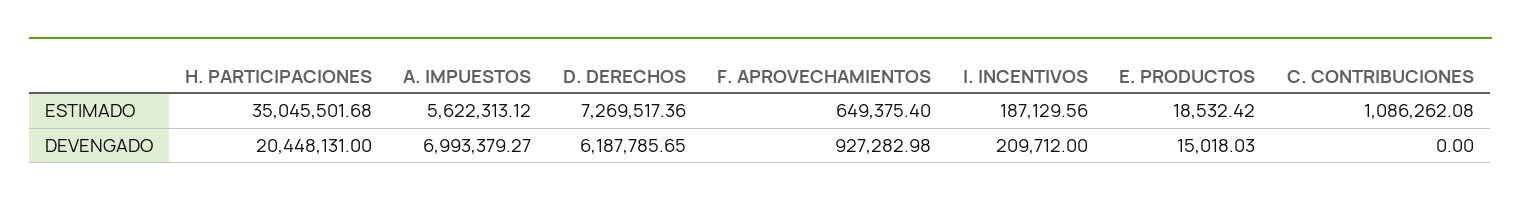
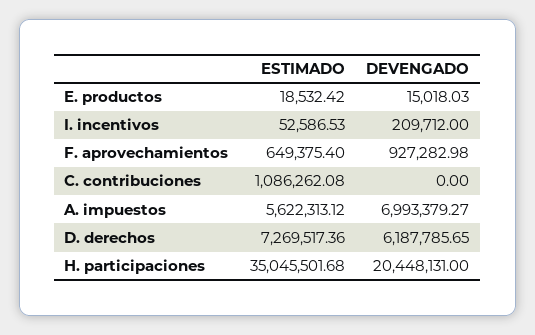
I. INCENTIVOS, ESTIMADO: 187129.56 -> 52586.53

